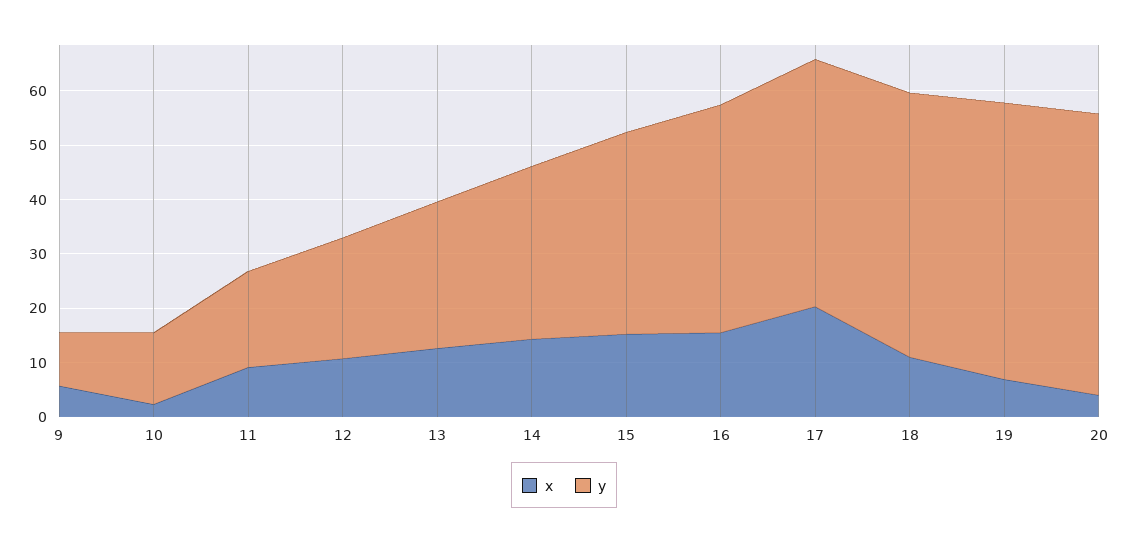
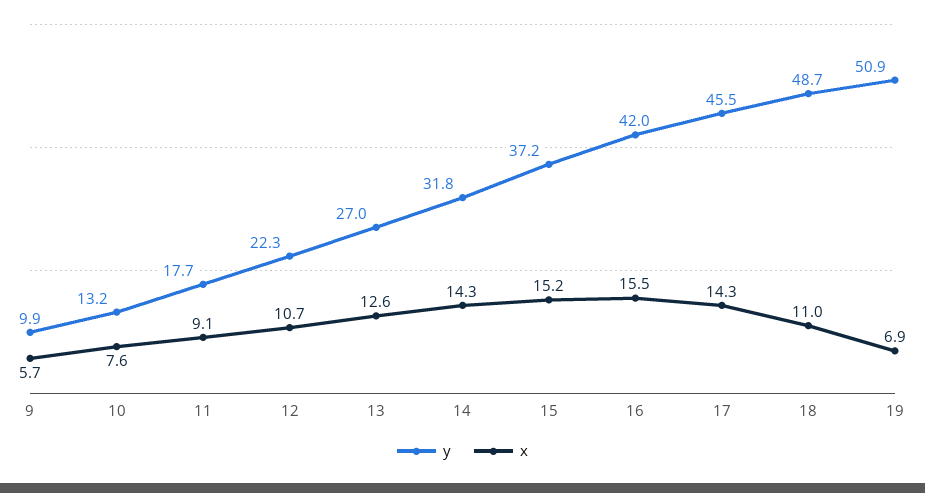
x, 10: 2 -> 7.6
x, 17: 20 -> 14.3
x, 20: 4 -> none
y, 20: 52 -> none

